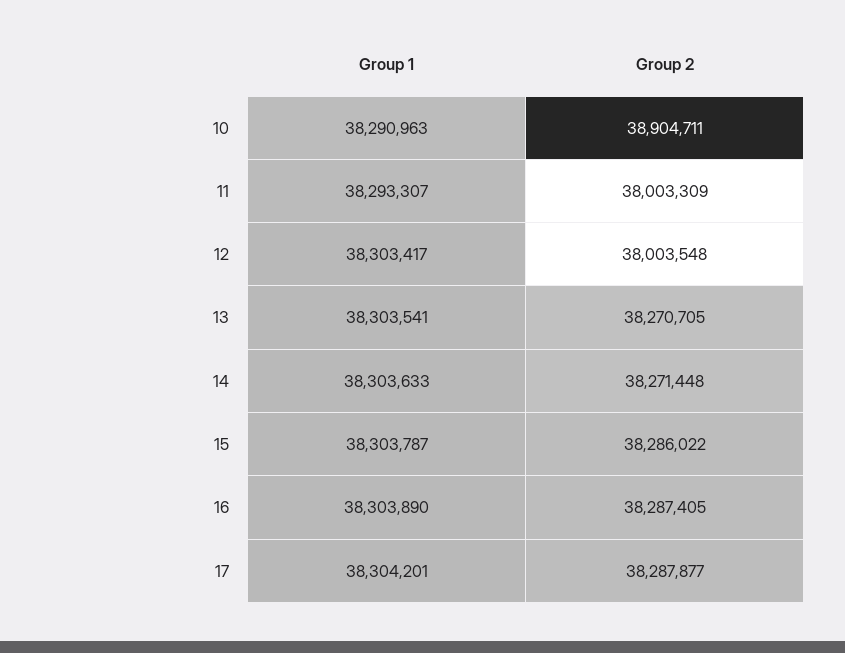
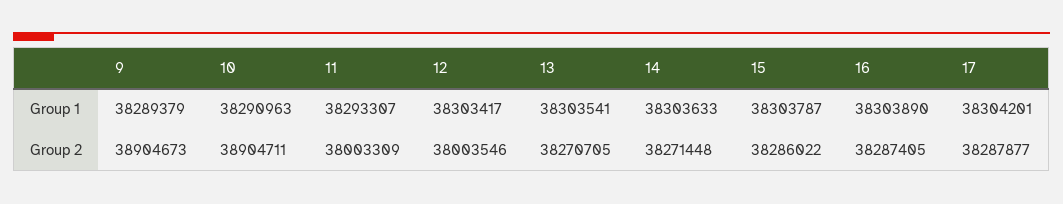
Group 2, 12: 38003548 -> 38003546
Group 1, 9: none -> 38289379
Group 2, 9: none -> 38904673

